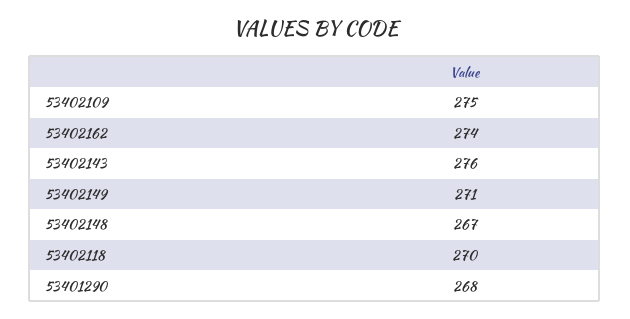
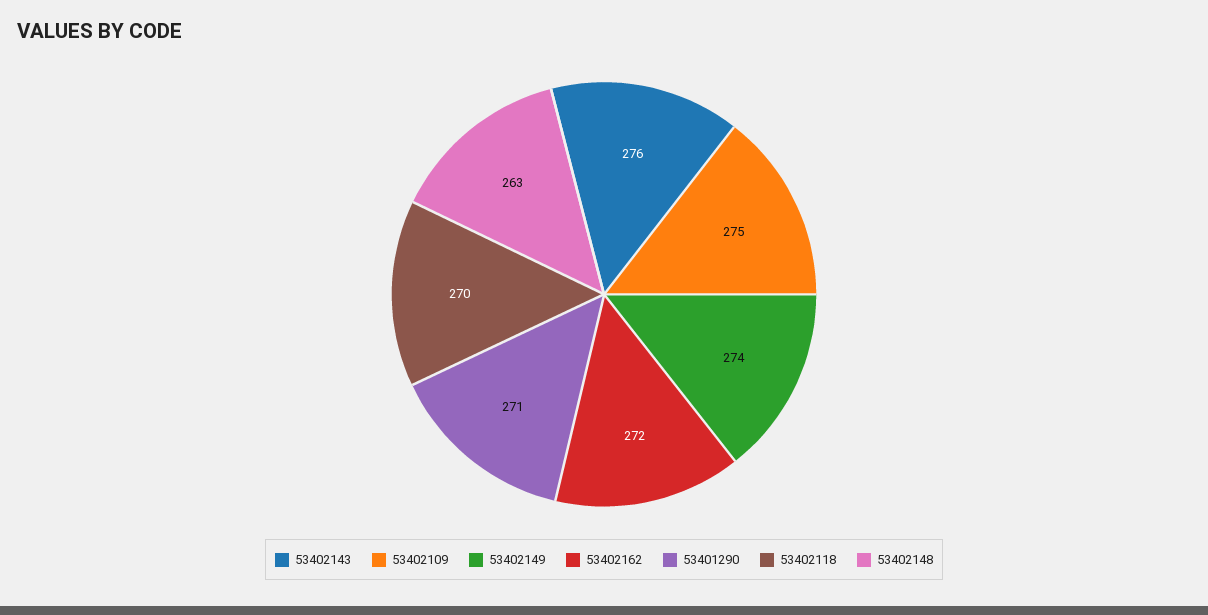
53402162: 274 -> 272
53402149: 271 -> 274
53402148: 267 -> 263
53401290: 268 -> 271

